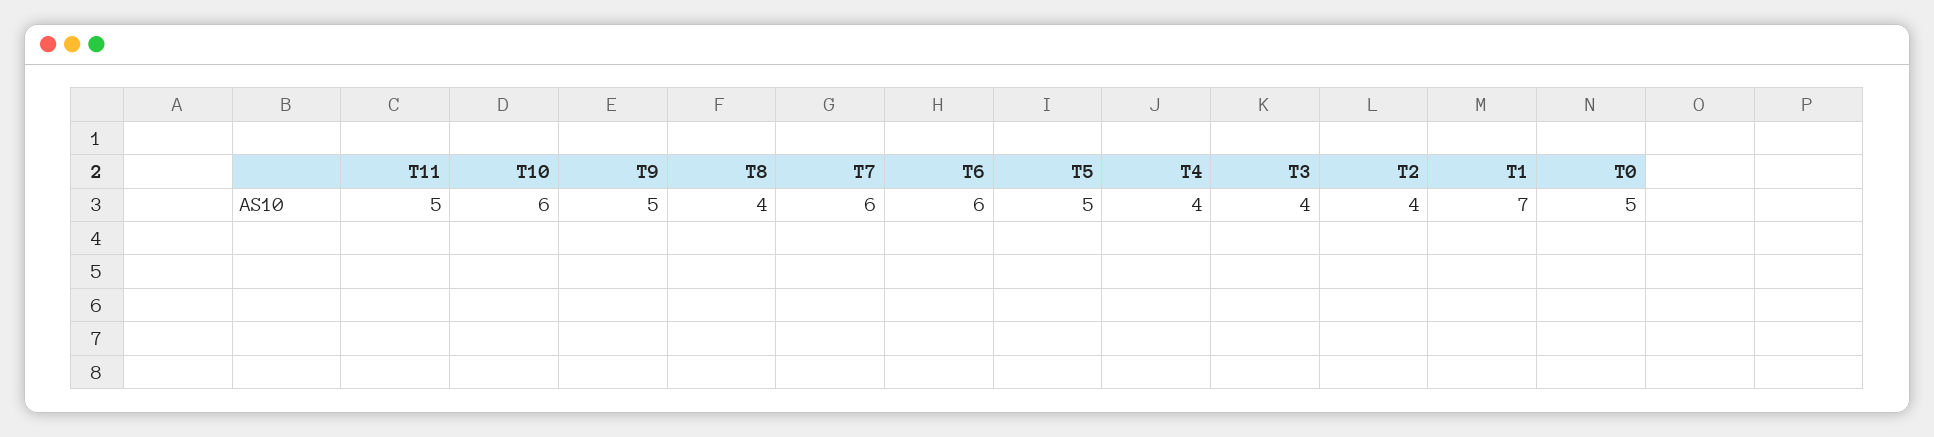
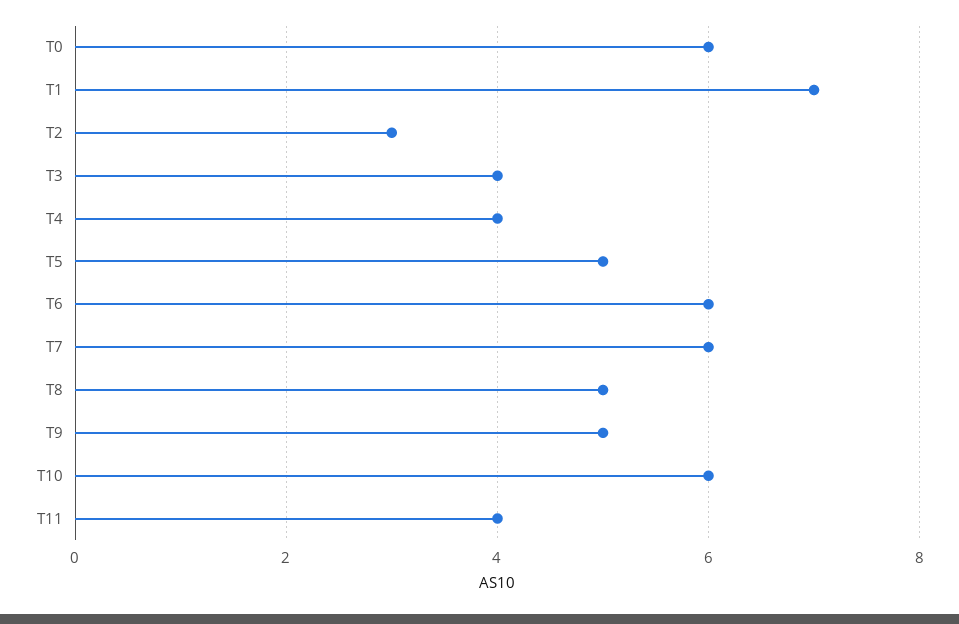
T11: 5 -> 4
T8: 4 -> 5
T2: 4 -> 3
T0: 5 -> 6

